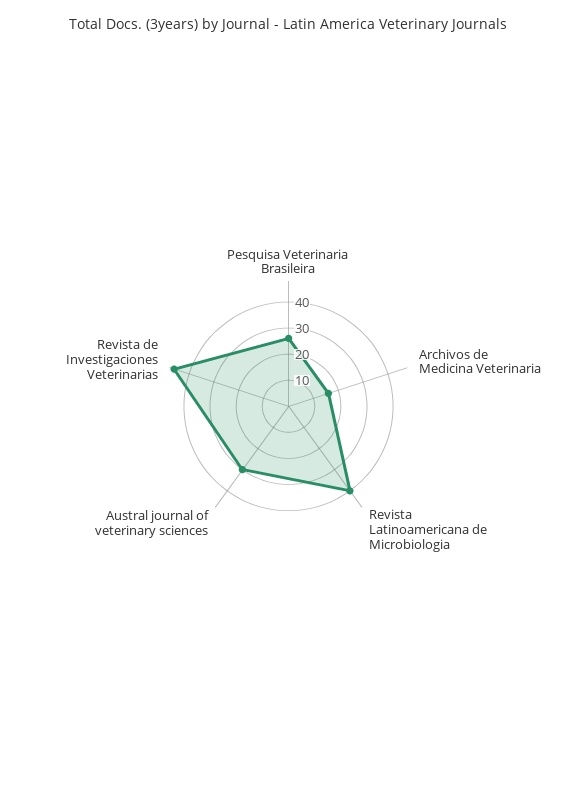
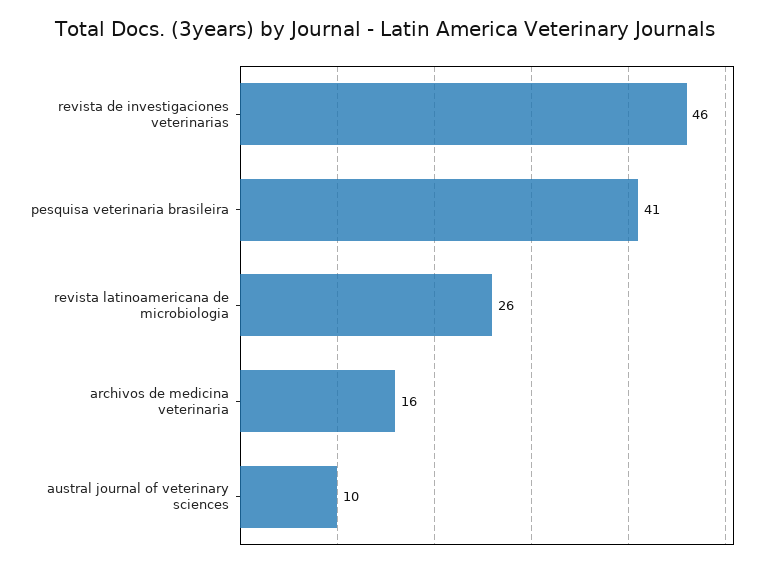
Pesquisa Veterinaria Brasileira: 25 -> 41
Revista Latinoamericana de Microbiologia: 40 -> 26
Austral journal of veterinary sciences: 30 -> 10

